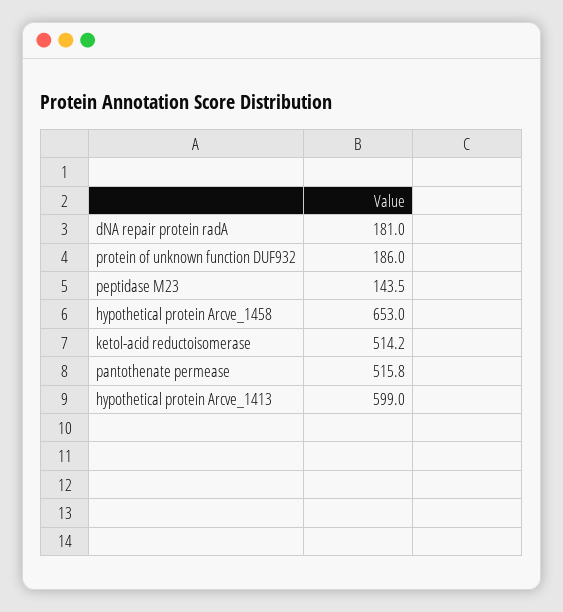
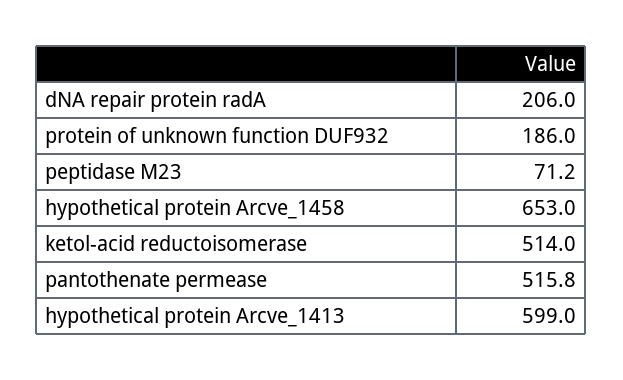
dNA repair protein radA: 181 -> 206
peptidase M23: 143.5 -> 71.2
ketol-acid reductoisomerase: 514.2 -> 514

